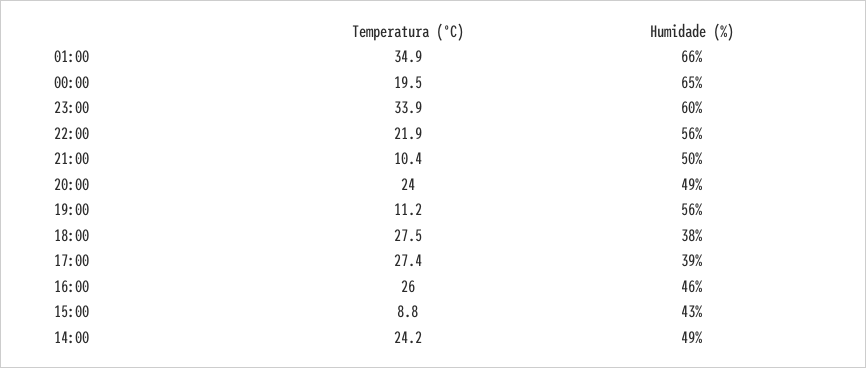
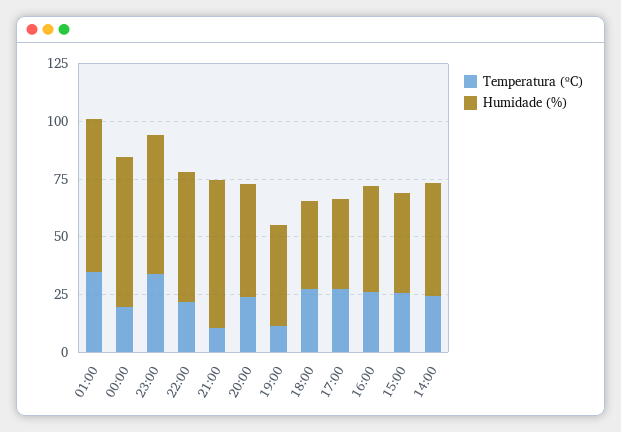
Humidade (%), 21:00: 50 -> 65
Humidade (%), 19:00: 56 -> 45
Temperatura (ºC), 15:00: 8.8 -> 25

